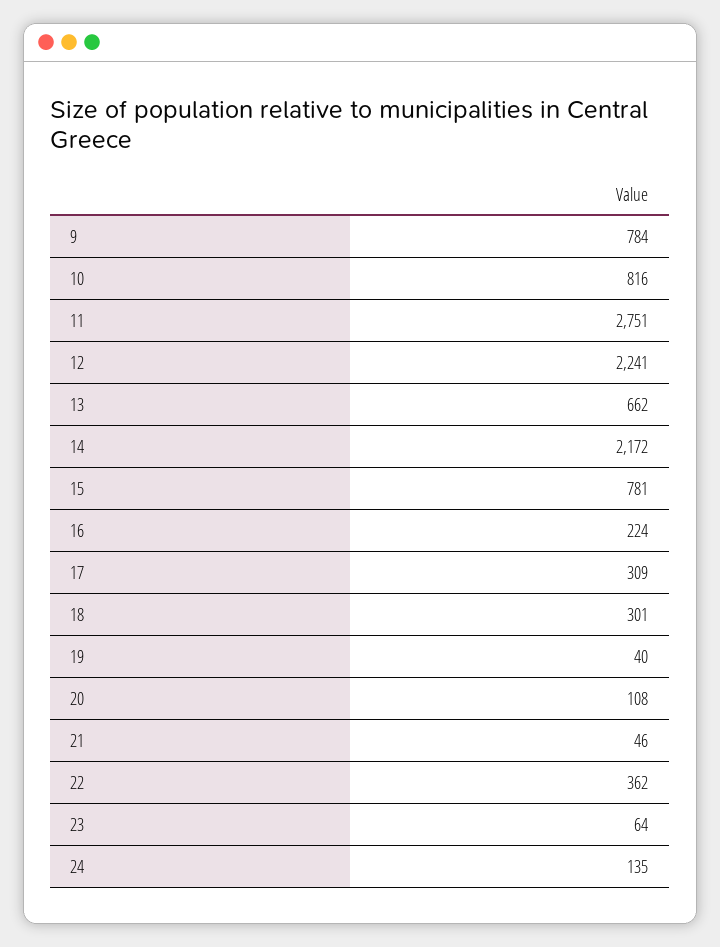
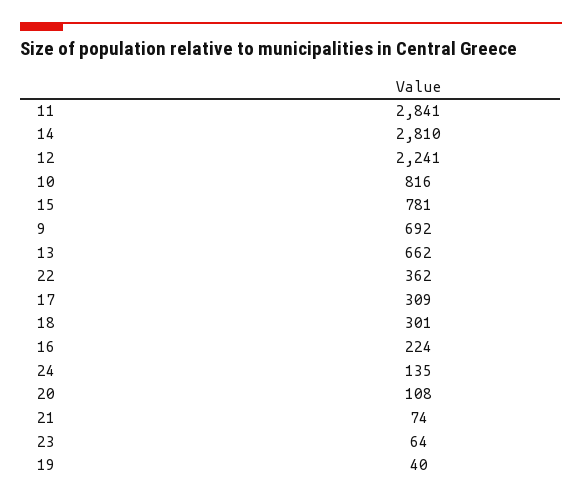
9: 784 -> 692
11: 2751 -> 2841
14: 2172 -> 2810
21: 46 -> 74

